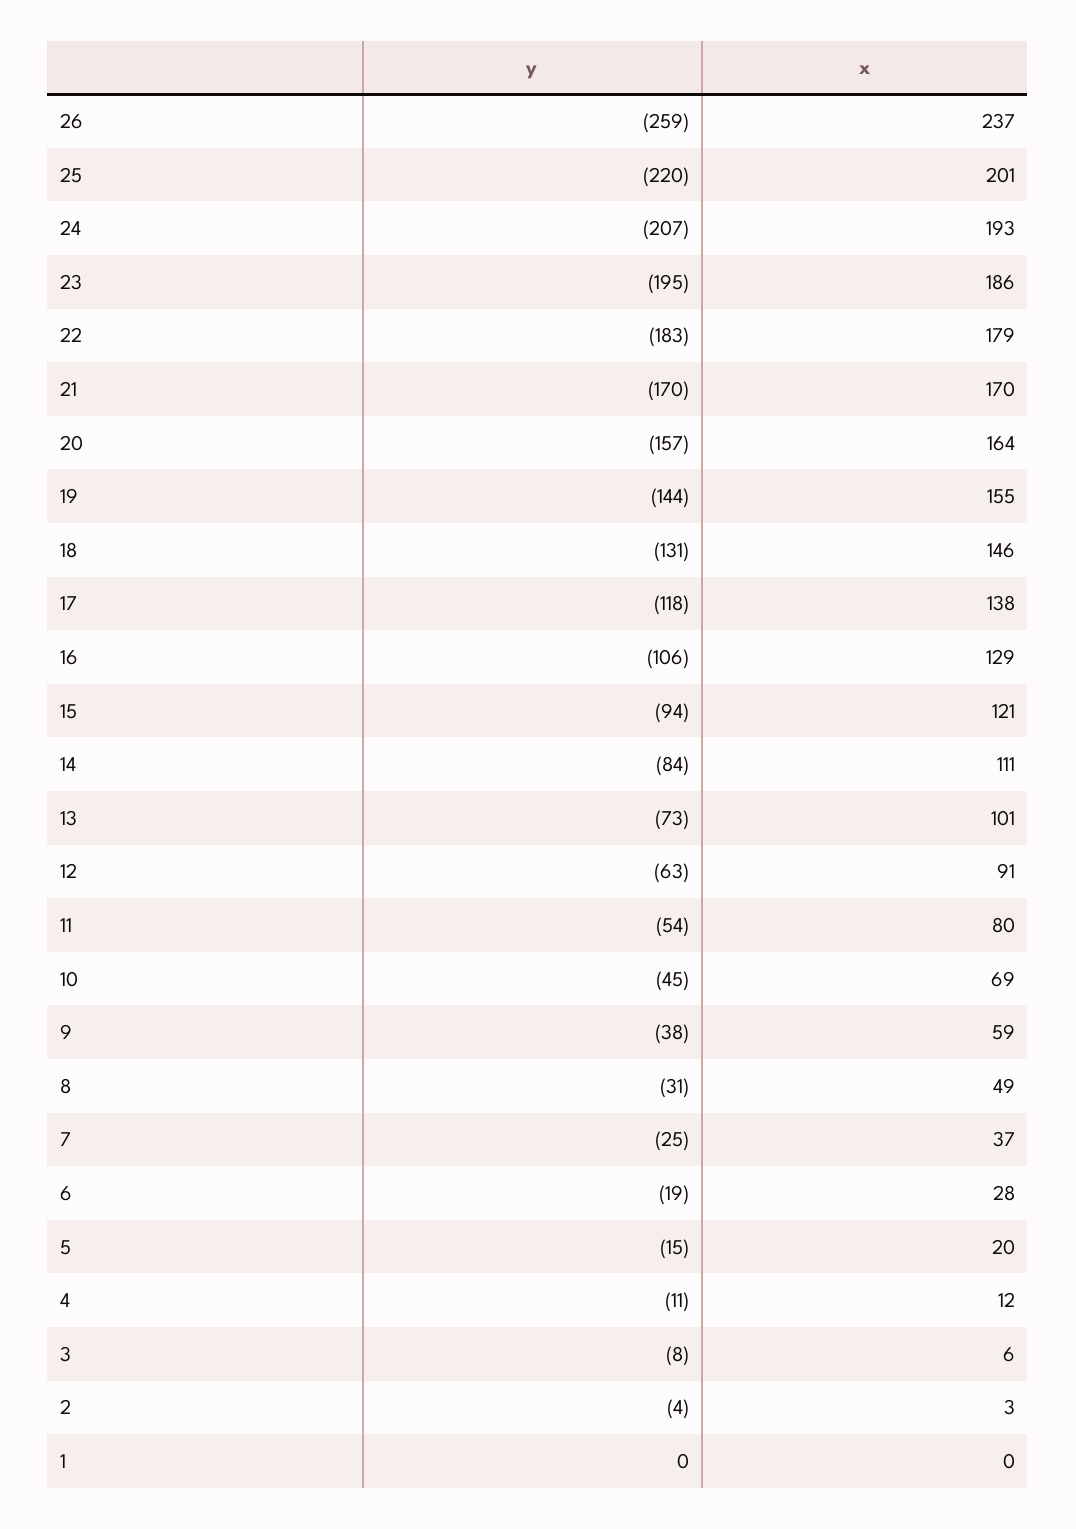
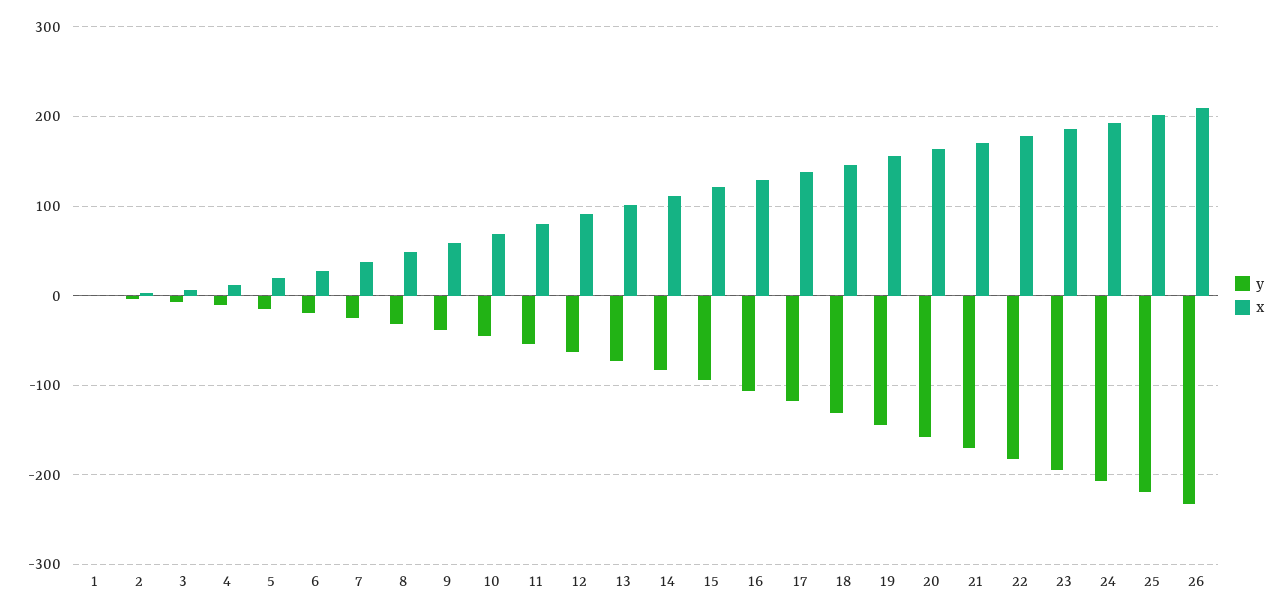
y, 26: -259 -> -230
x, 26: 237 -> 210

